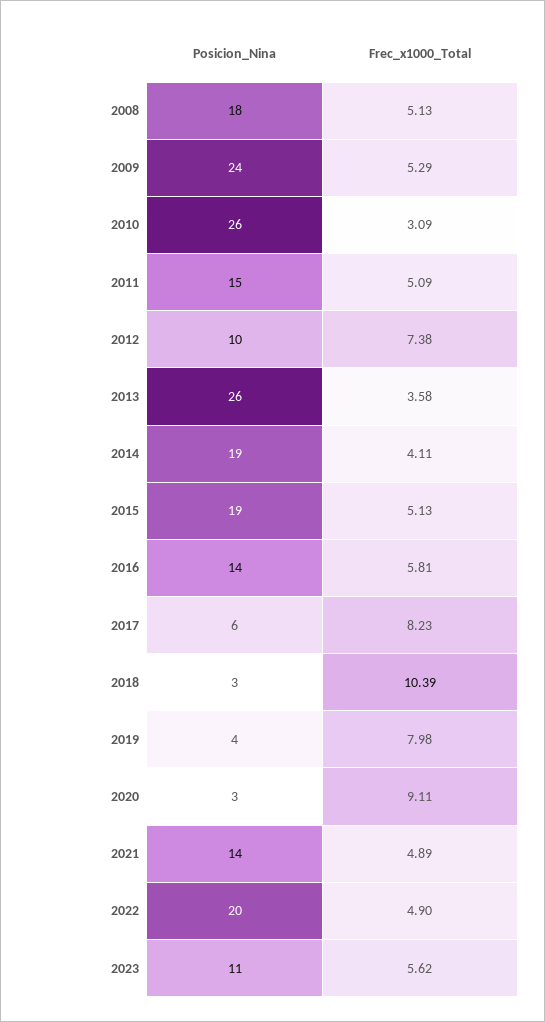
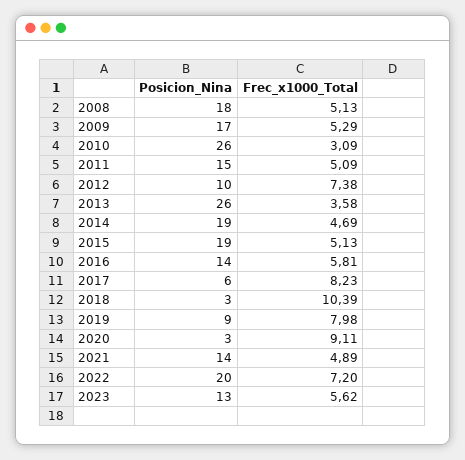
Posicion_Nina, 2009: 24 -> 17
Frec_x1000_Total, 2014: 4.11 -> 4.69
Posicion_Nina, 2019: 4 -> 9
Frec_x1000_Total, 2022: 4.9 -> 7.2
Posicion_Nina, 2023: 11 -> 13

